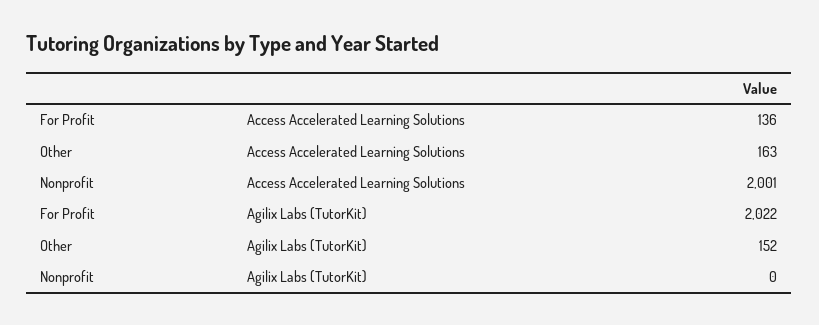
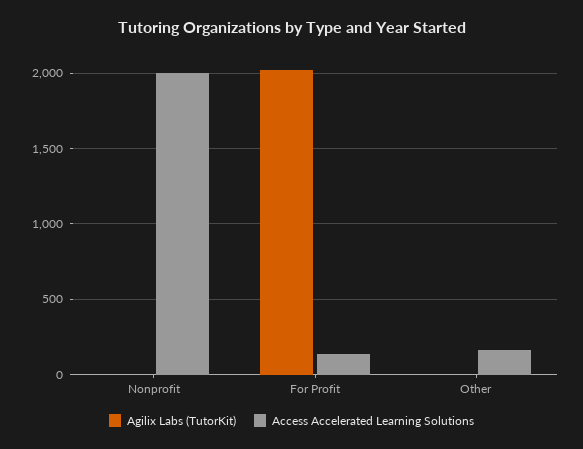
Agilix Labs (TutorKit), Other: 152 -> 0

